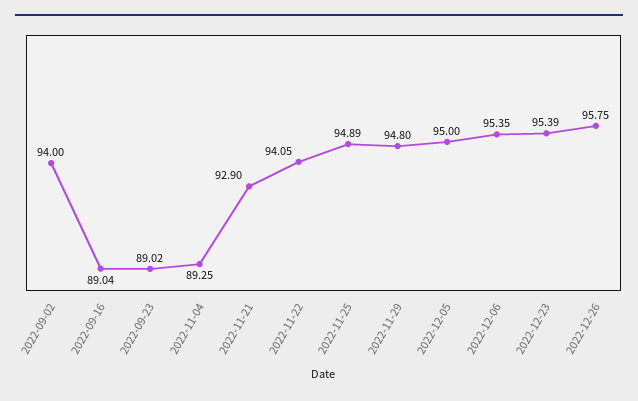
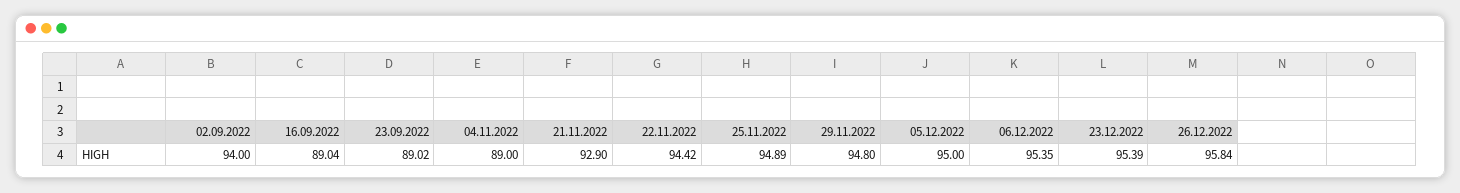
2022-11-04: 89.25 -> 89
2022-11-22: 94.05 -> 94.42
2022-12-26: 95.75 -> 95.84

